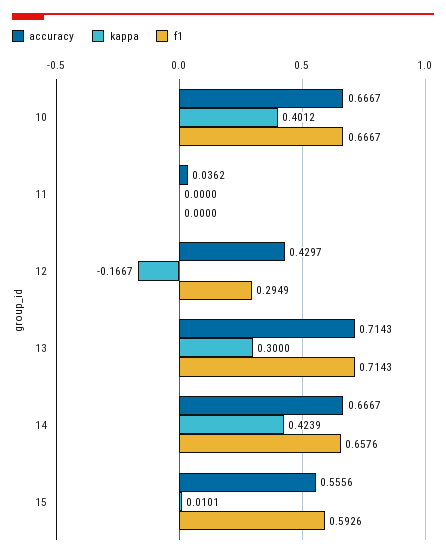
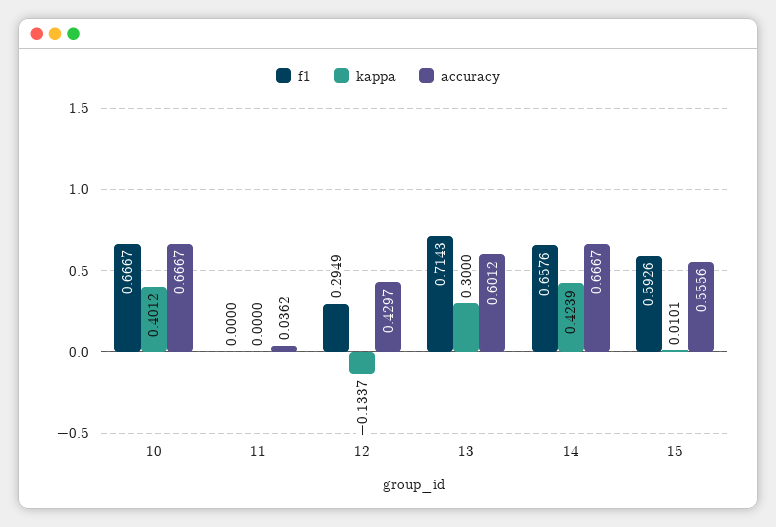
kappa, 12: -0.1667 -> -0.1337
accuracy, 13: 0.7143 -> 0.6012

